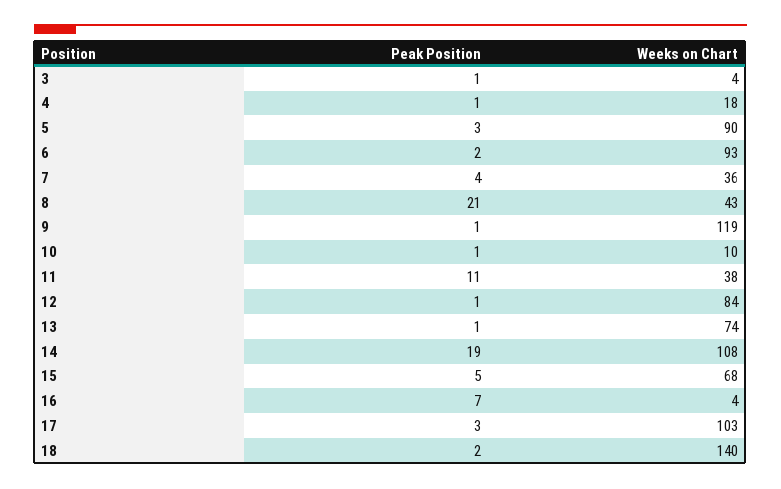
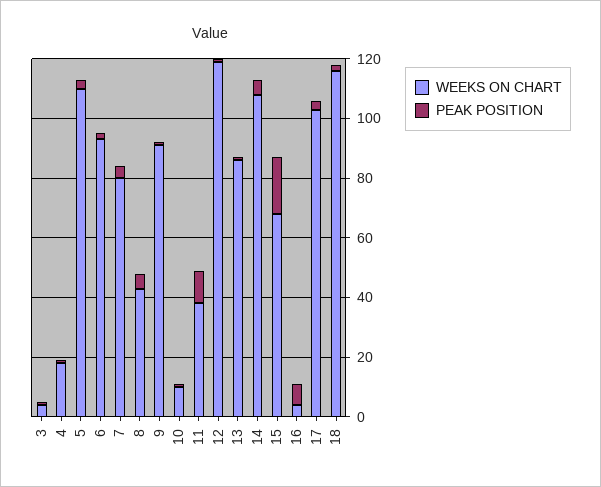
Weeks on Chart, 5: 90 -> 110
Weeks on Chart, 7: 36 -> 80
Peak Position, 8: 21 -> 5
Weeks on Chart, 9: 119 -> 90
Weeks on Chart, 12: 84 -> 120
Weeks on Chart, 13: 74 -> 85
Peak Position, 14: 19 -> 5
Peak Position, 15: 5 -> 20
Weeks on Chart, 18: 140 -> 115

